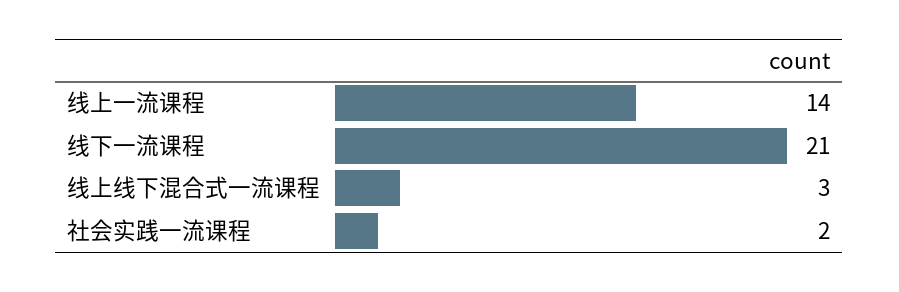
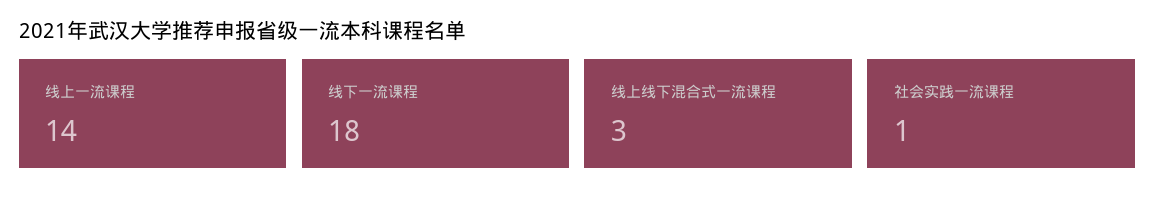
线下一流课程: 21 -> 18
社会实践一流课程: 2 -> 1

